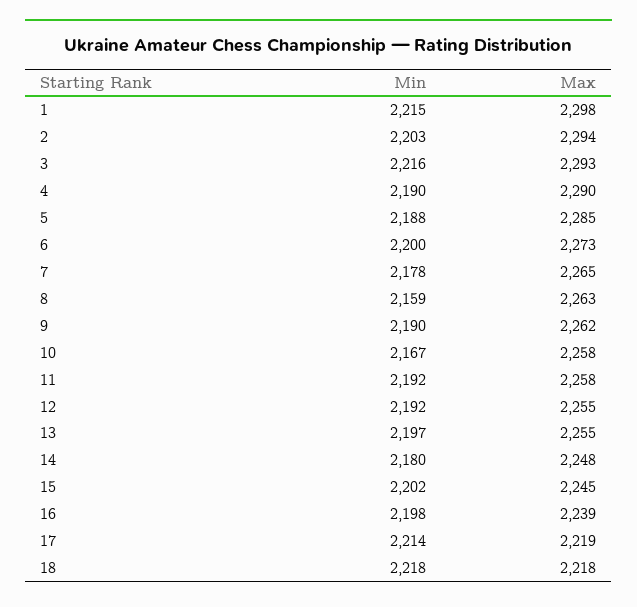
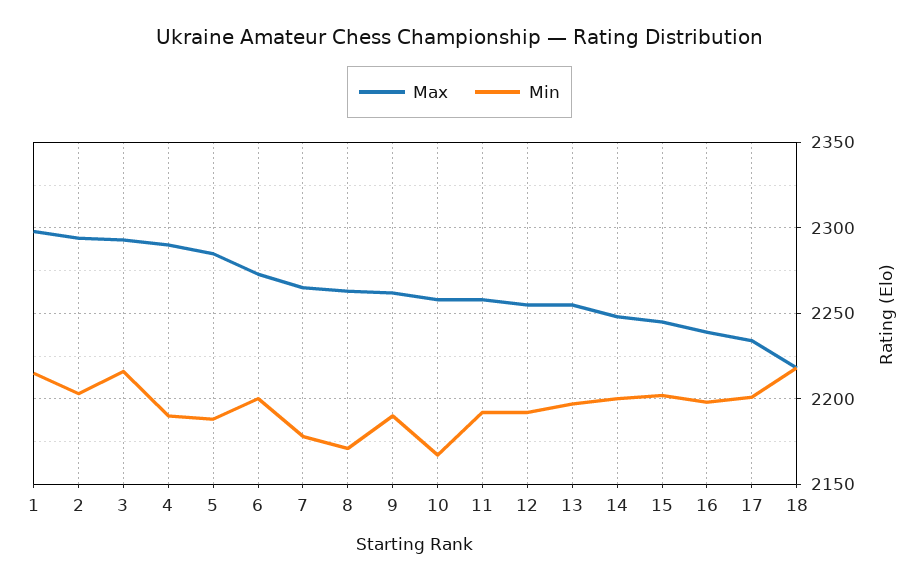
Min, 8: 2159 -> 2170
Min, 14: 2180 -> 2200
Min, 17: 2214 -> 2200
Max, 17: 2219 -> 2235

